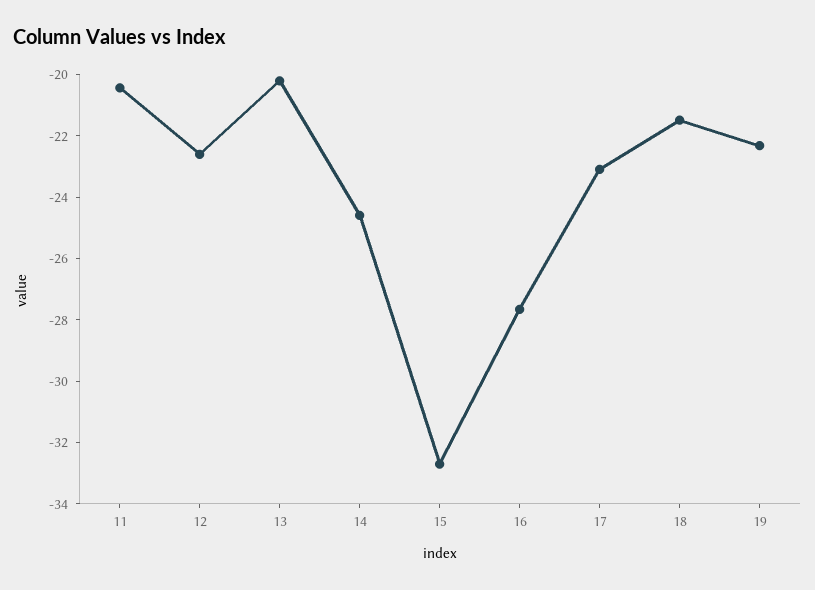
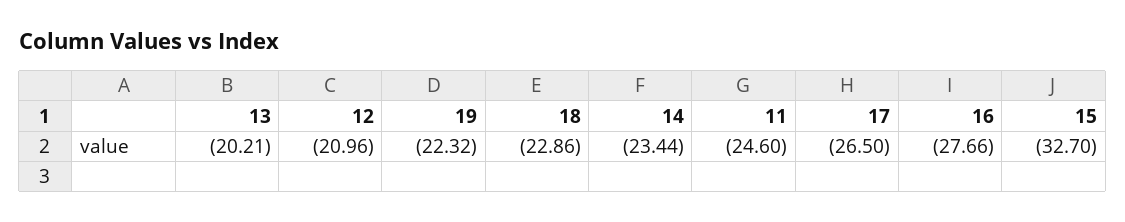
11: -20.5 -> -24.6
12: -22.5 -> -20.96
14: -24.5 -> -23.44
17: -23 -> -26.5
18: -21.5 -> -22.86

